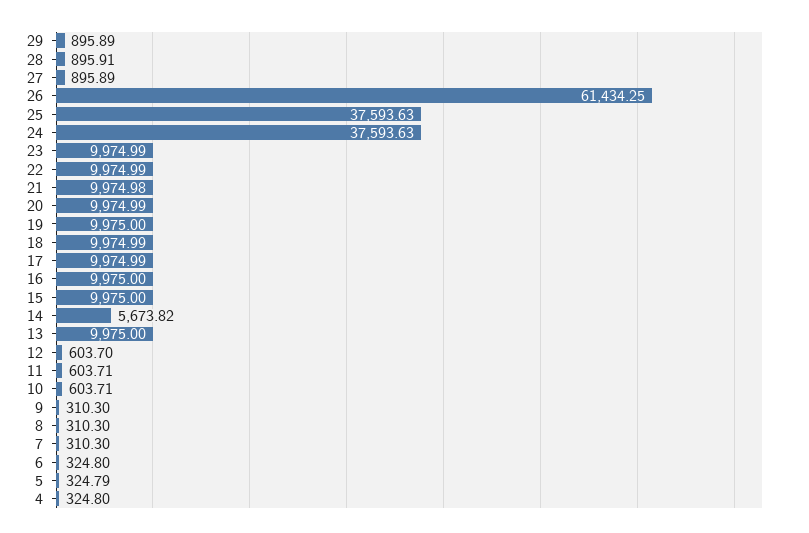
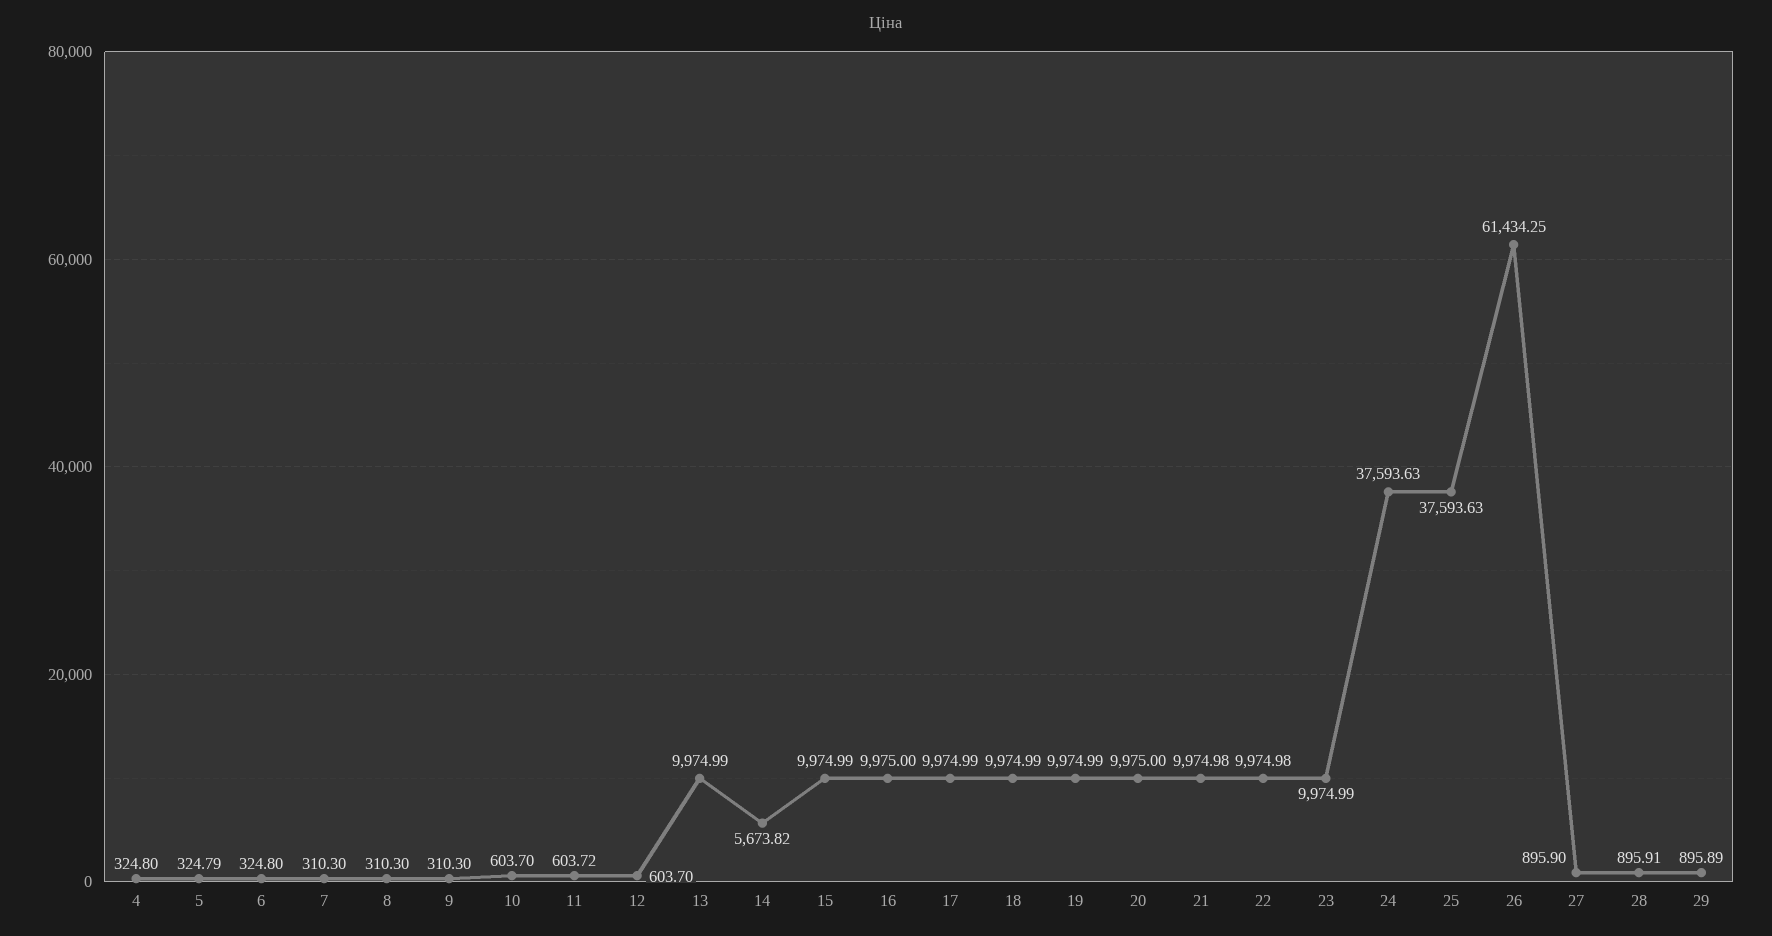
27: 895.89 -> 895.9
22: 9974.99 -> 9974.98
20: 9974.99 -> 9975
19: 9975 -> 9974.99
15: 9975 -> 9974.99
13: 9975 -> 9974.99
11: 603.71 -> 603.72
10: 603.71 -> 603.7

